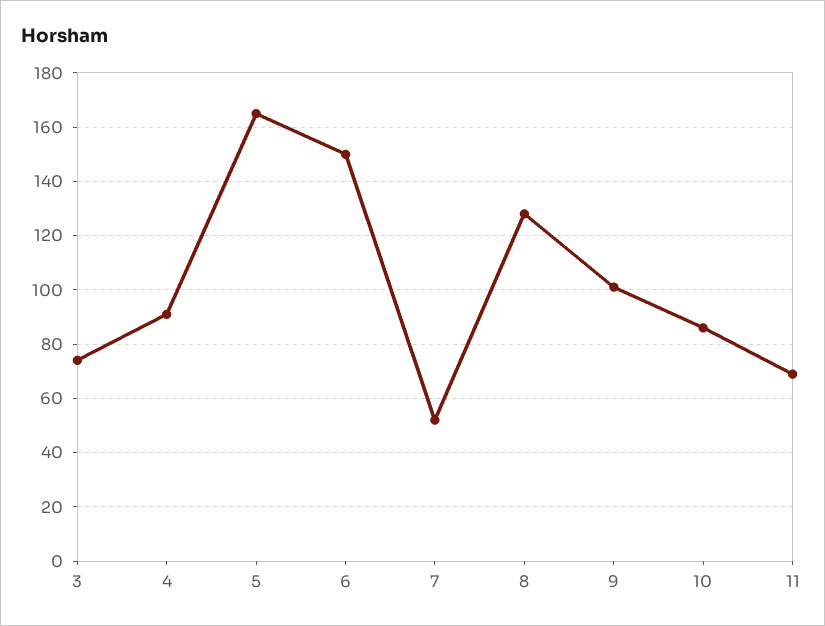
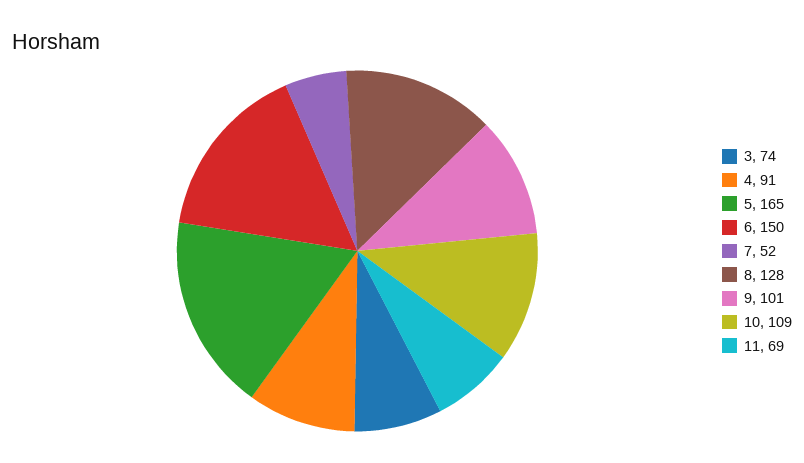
10: 85 -> 109

